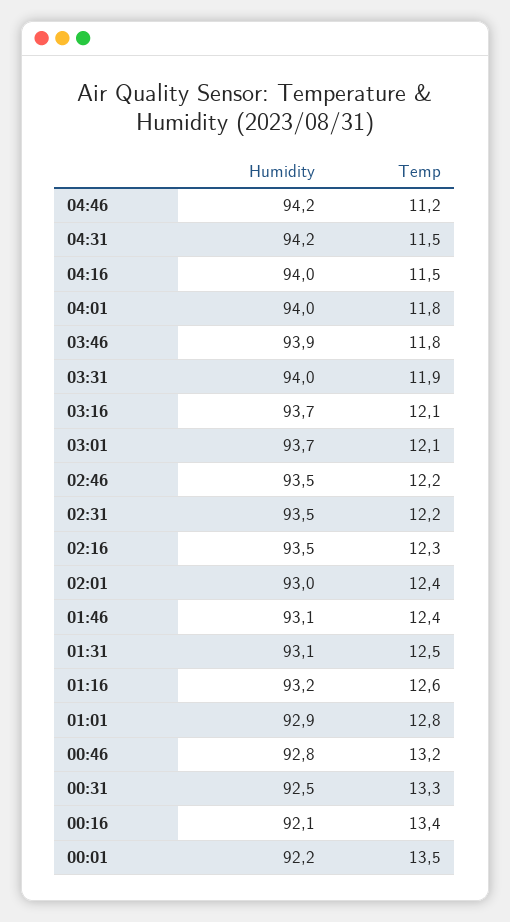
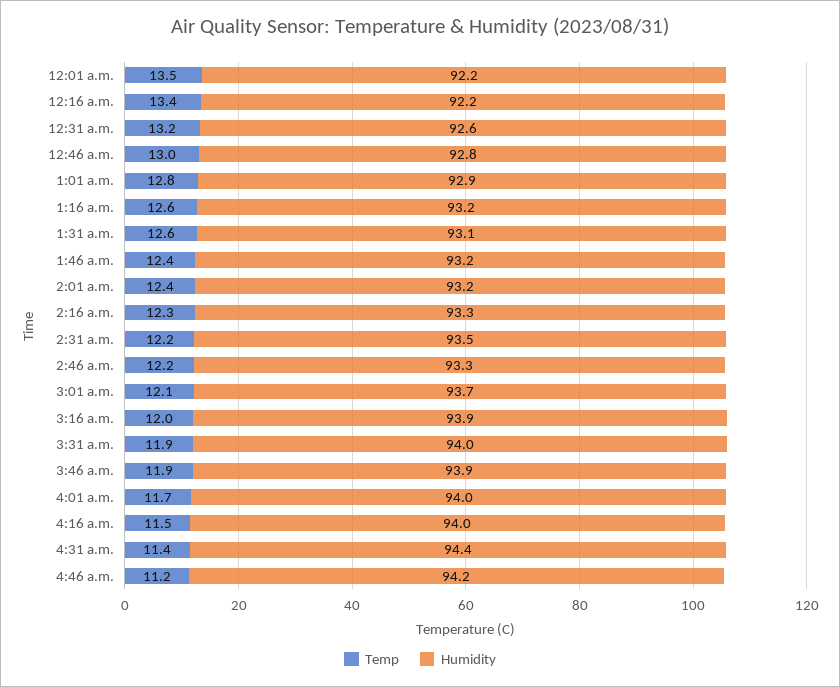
Humidity, 04:31: 94.2 -> 94.4
Temp, 04:31: 11.5 -> 11.4
Temp, 04:01: 11.8 -> 11.7
Temp, 03:46: 11.8 -> 11.9
Humidity, 03:16: 93.7 -> 93.9
Temp, 03:16: 12.1 -> 12
Humidity, 02:46: 93.5 -> 93.3
Humidity, 02:16: 93.5 -> 93.3
Humidity, 02:01: 93 -> 93.2
Humidity, 01:46: 93.1 -> 93.2
Temp, 01:31: 12.5 -> 12.6
Temp, 00:46: 13.2 -> 13
Humidity, 00:31: 92.5 -> 92.6
Temp, 00:31: 13.3 -> 13.2
Humidity, 00:16: 92.1 -> 92.2

